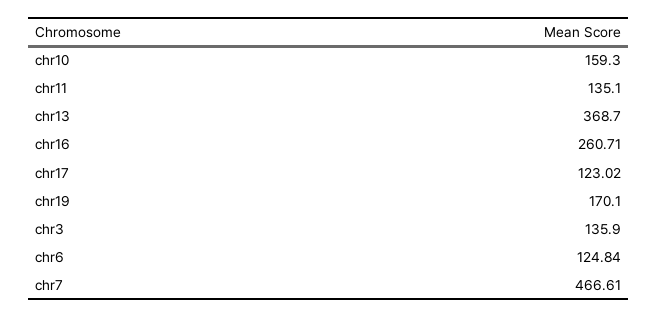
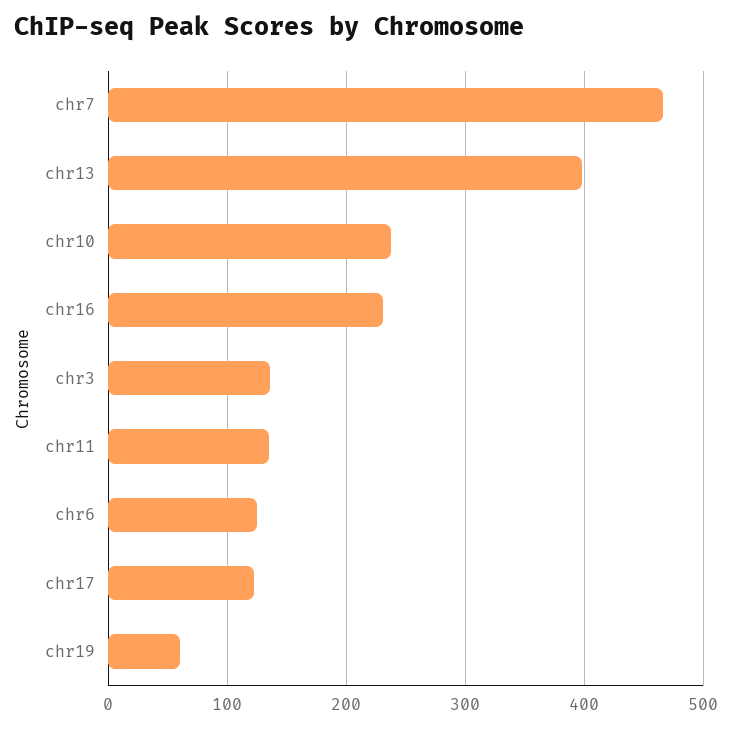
chr10: 159.3 -> 240
chr13: 368.7 -> 400
chr16: 260.71 -> 230
chr19: 170.1 -> 60

